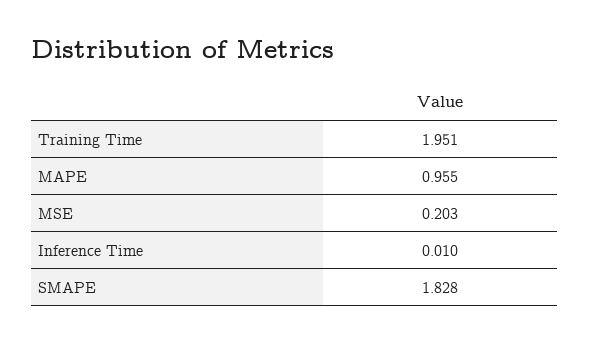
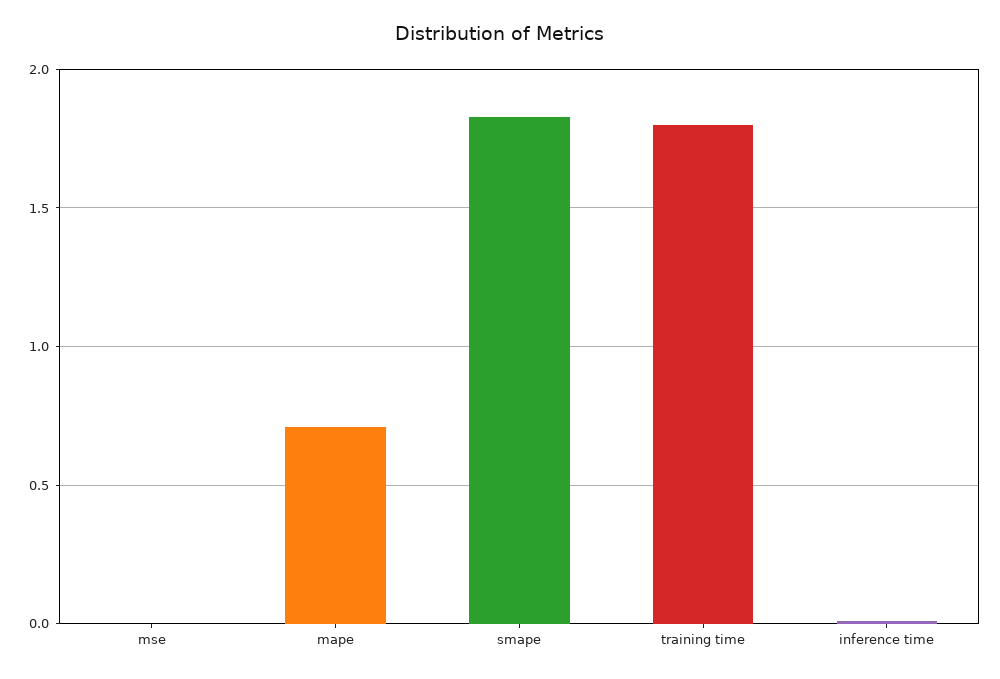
Training Time: 1.951 -> 1.8
MAPE: 0.955 -> 0.7
MSE: 0.203 -> 0

